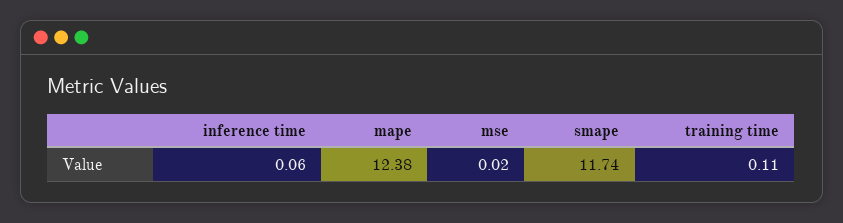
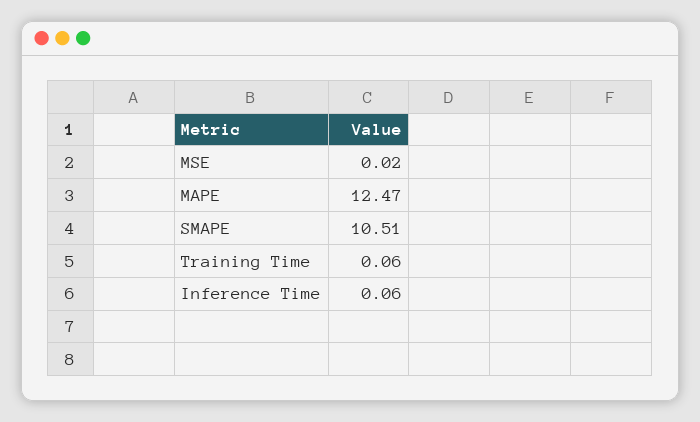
mape: 12.38 -> 12.47
smape: 11.74 -> 10.51
training time: 0.11 -> 0.06

